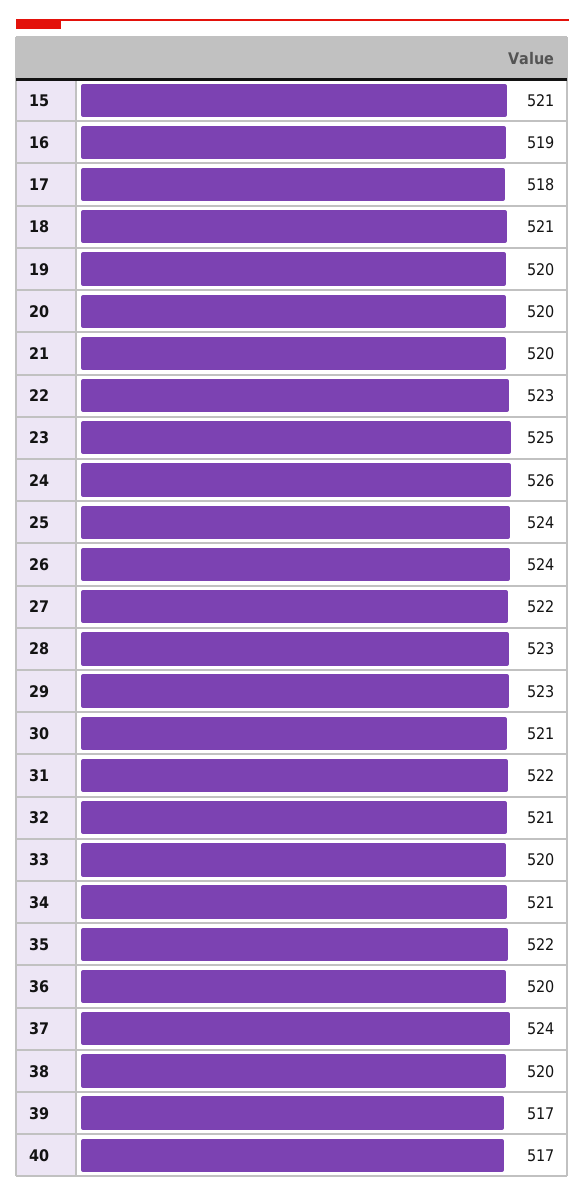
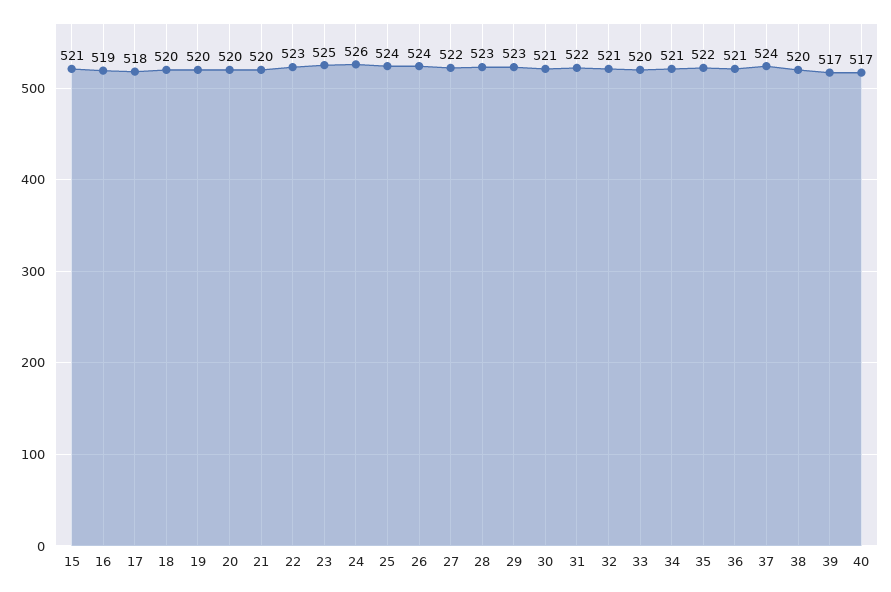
18: 521 -> 520
36: 520 -> 521

